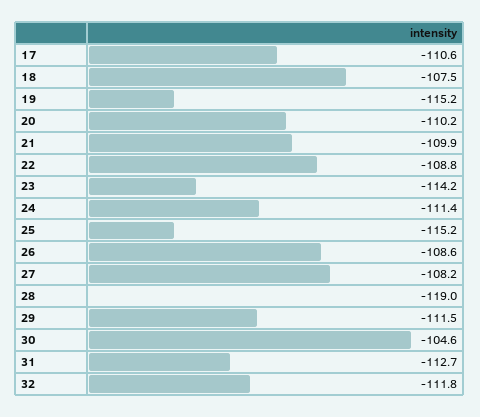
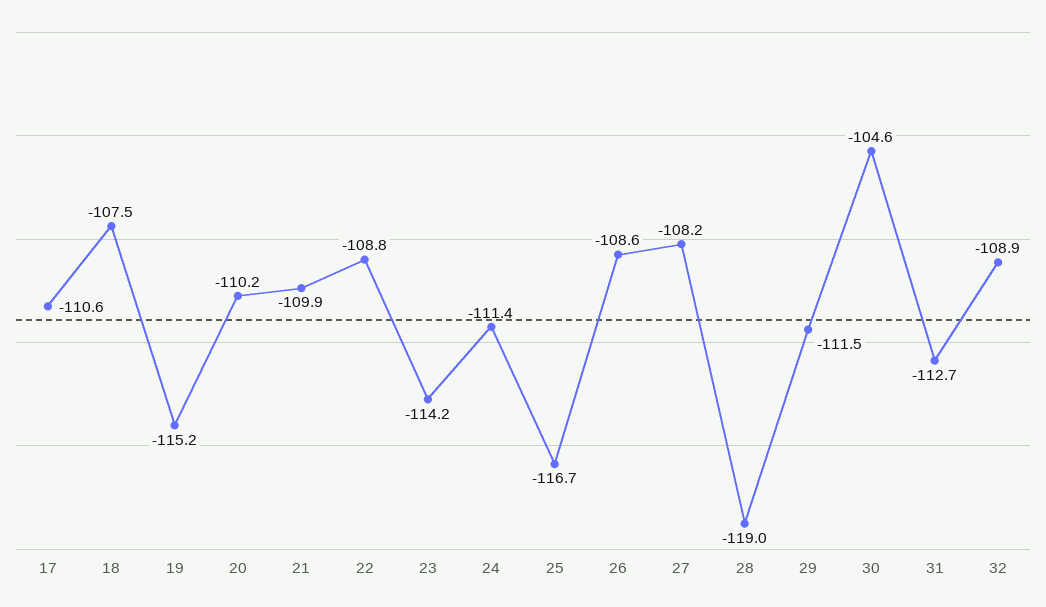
25: -115.2 -> -116.7
32: -111.8 -> -108.9

